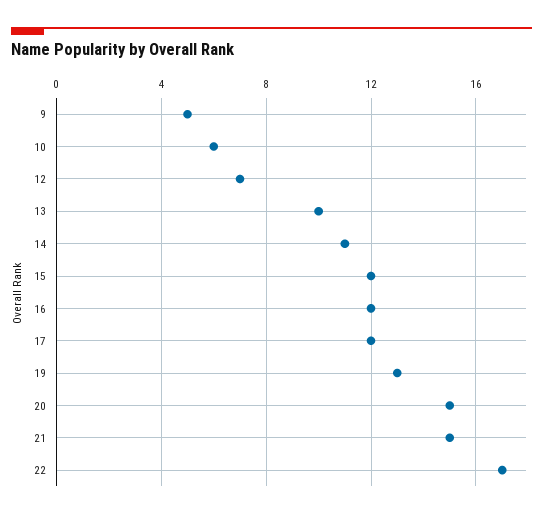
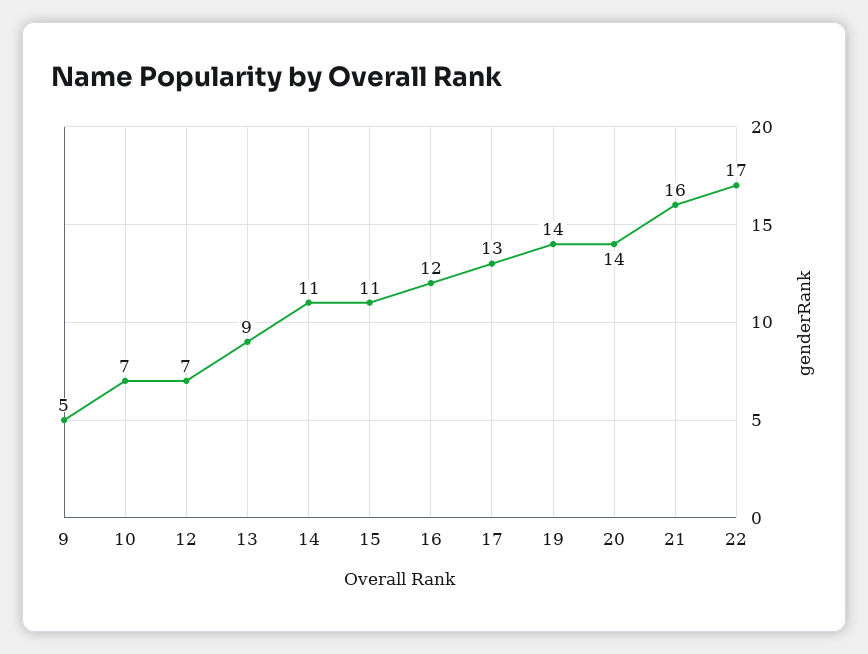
10: 6 -> 7
13: 10 -> 9
15: 12 -> 11
17: 12 -> 13
19: 13 -> 14
20: 15 -> 14
21: 15 -> 16

